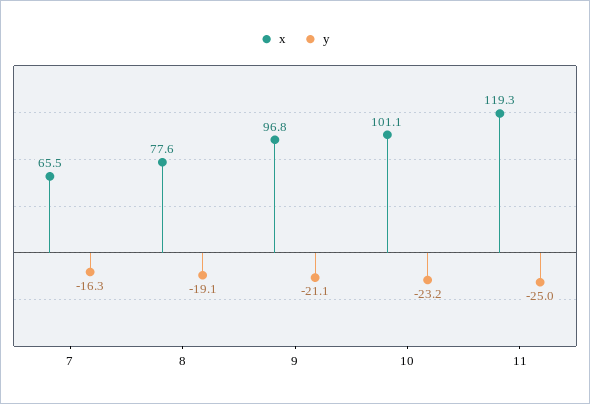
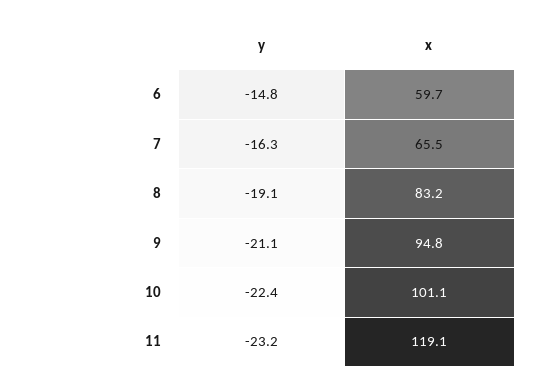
x, 8: 77.6 -> 83.2
x, 9: 96.8 -> 94.8
y, 10: -23.2 -> -22.4
x, 11: 119.3 -> 119.1
y, 11: -25 -> -23.2
y, 6: none -> -14.8
x, 6: none -> 59.7

